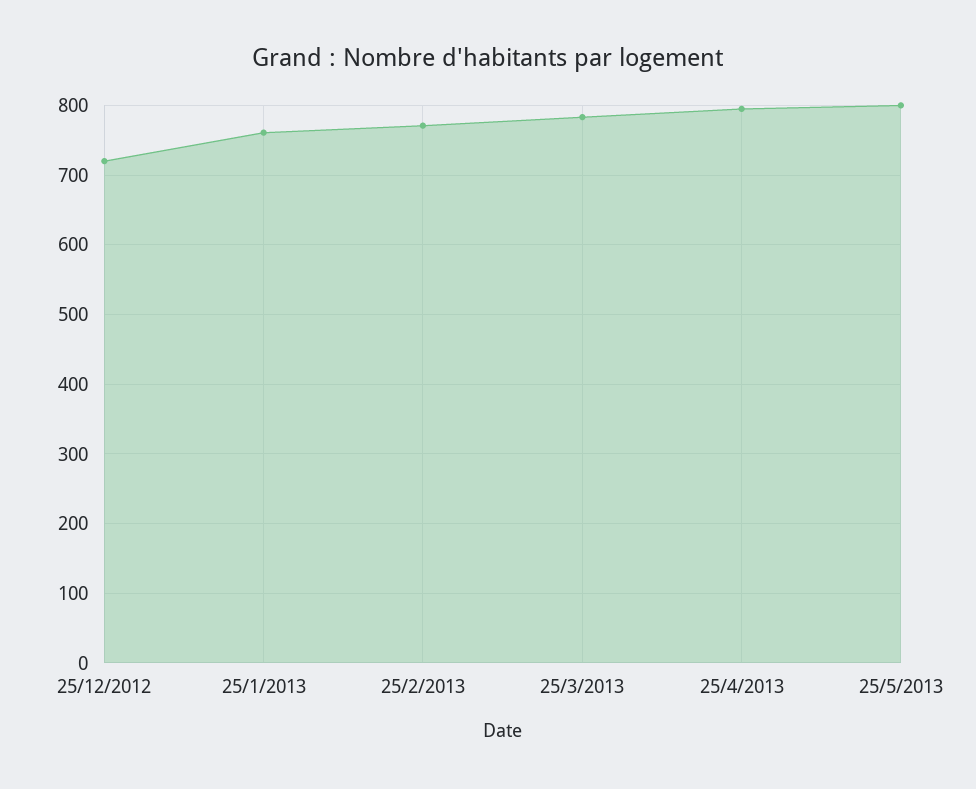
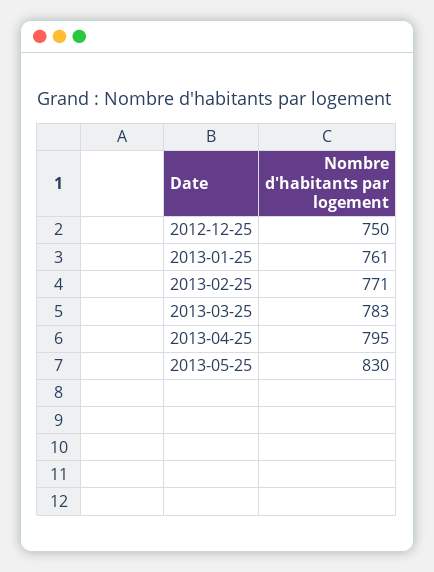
25/12/2012: 720 -> 750
25/5/2013: 800 -> 830

